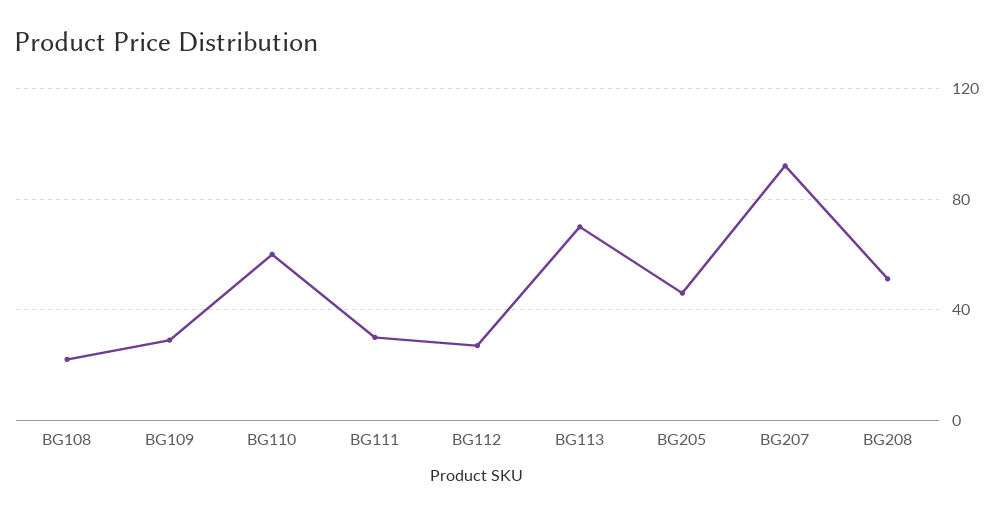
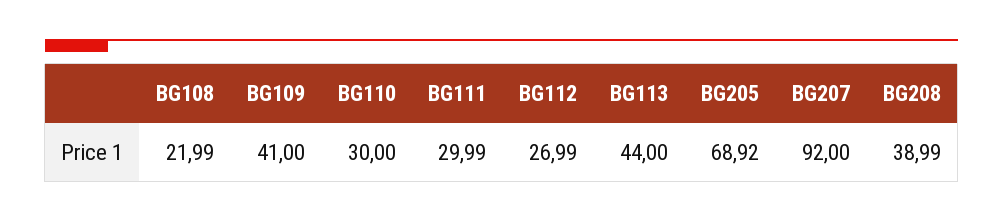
BG109: 30 -> 41
BG110: 60 -> 30
BG113: 70 -> 44
BG205: 45 -> 68.92
BG208: 50 -> 38.99

